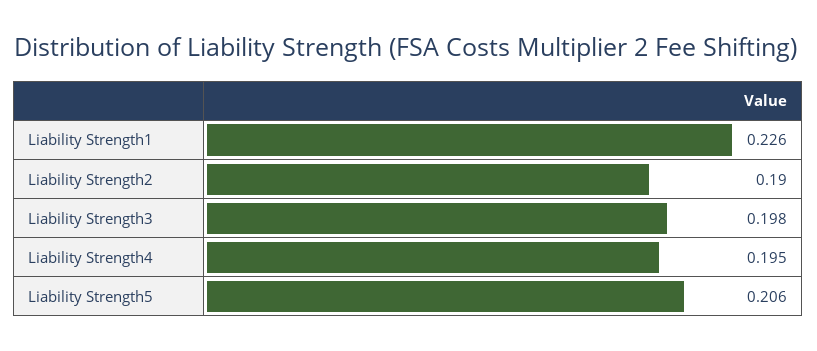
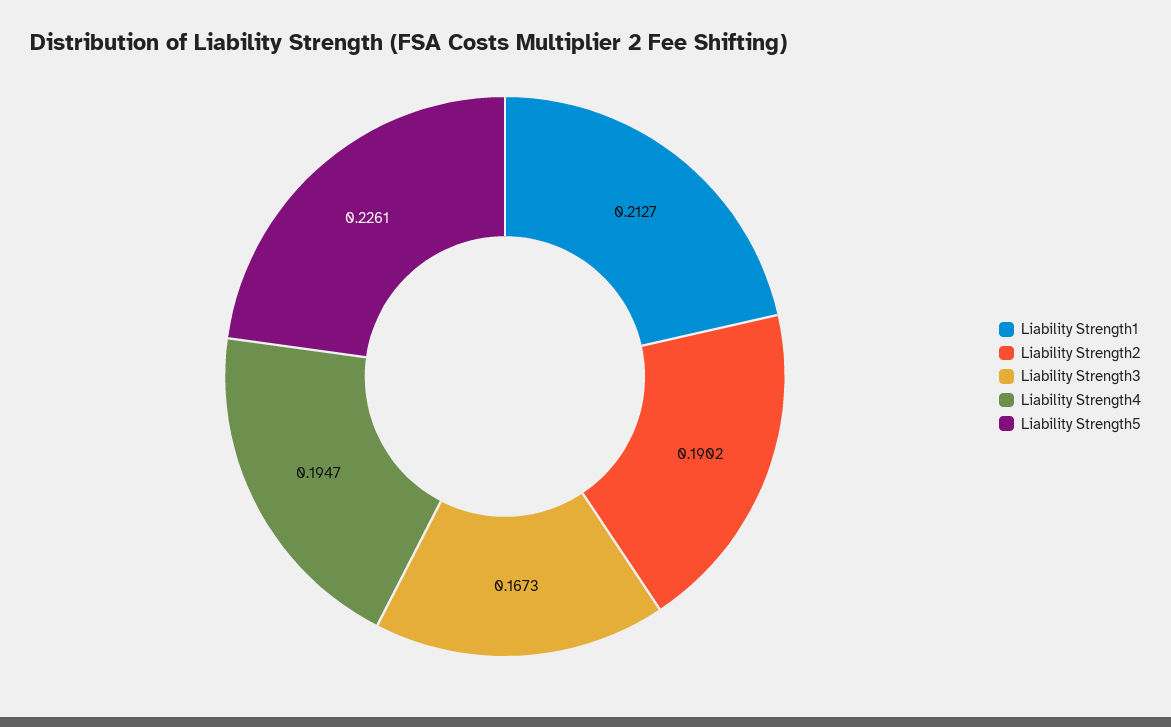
Liability Strength1: 0.226 -> 0.2127
Liability Strength3: 0.198 -> 0.1673
Liability Strength5: 0.206 -> 0.2261

